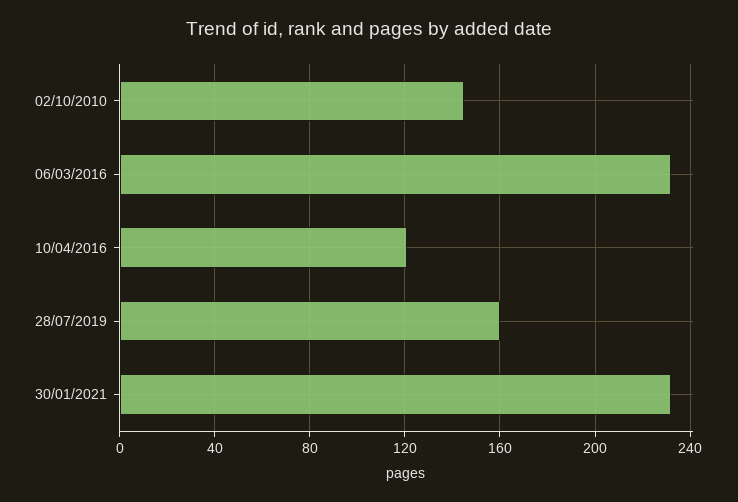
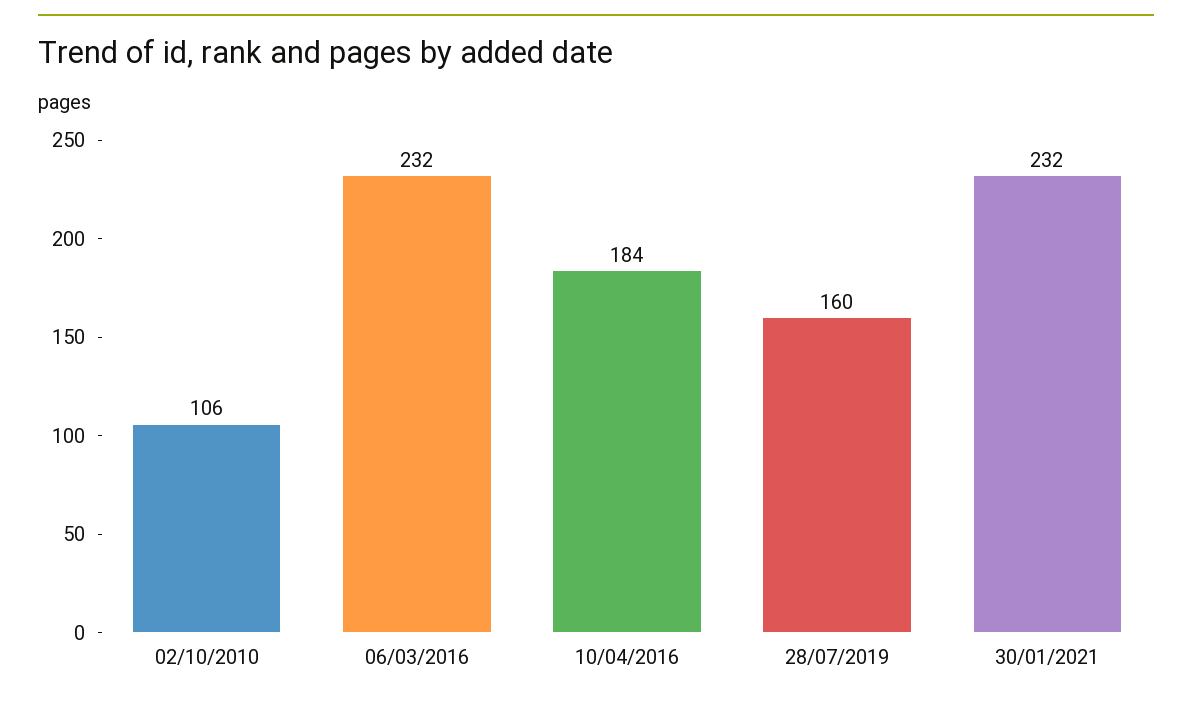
02/10/2010: 145 -> 106
10/04/2016: 120 -> 184

